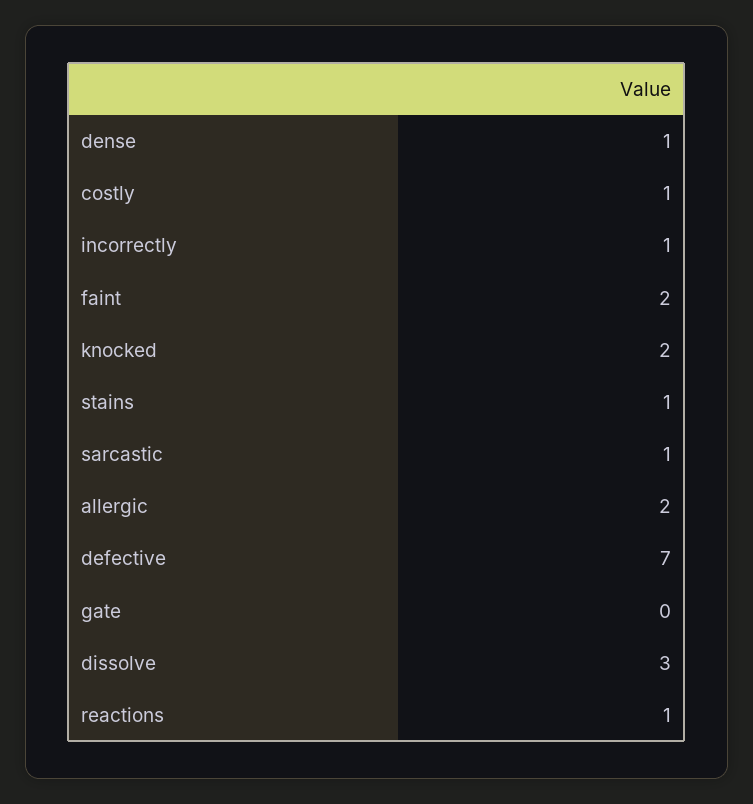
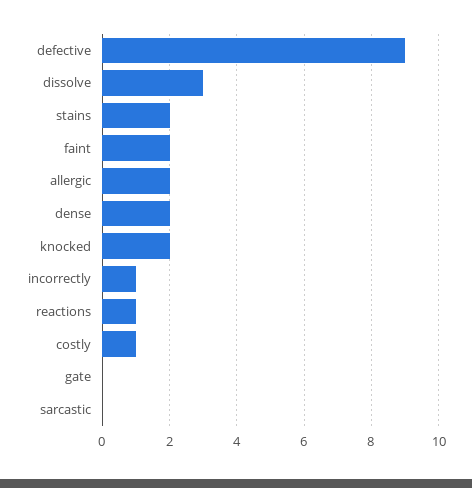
dense: 1 -> 2
stains: 1 -> 2
sarcastic: 1 -> 0
defective: 7 -> 9

